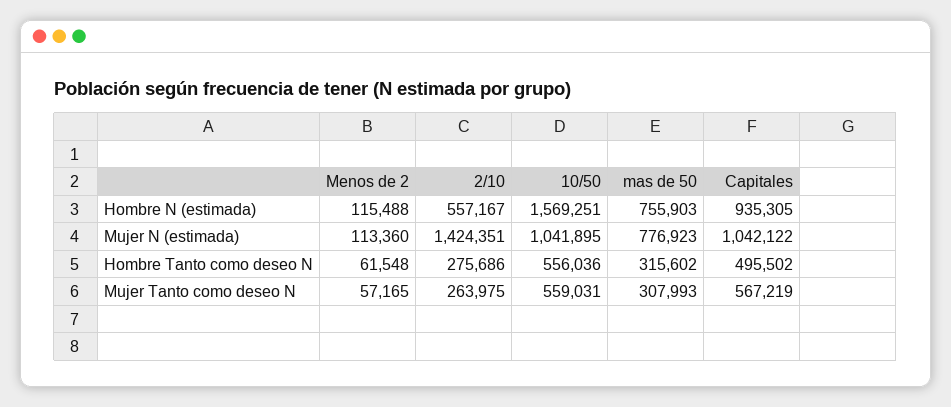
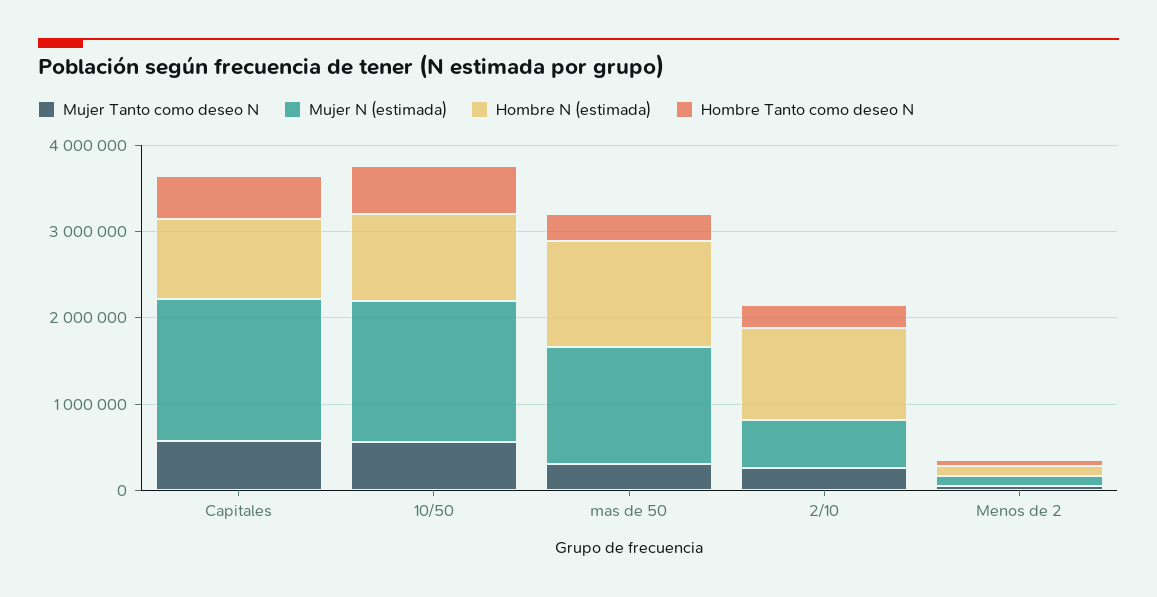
Hombre N (estimada), 2/10: 557167 -> 1000000
Hombre N (estimada), 10/50: 1569251 -> 1000000
Hombre N (estimada), mas de 50: 755903 -> 1200000
Mujer N (estimada), 2/10: 1424351 -> 600000
Mujer N (estimada), 10/50: 1041895 -> 1600000
Mujer N (estimada), mas de 50: 776923 -> 1400000
Mujer N (estimada), Capitales: 1042122 -> 1600000

